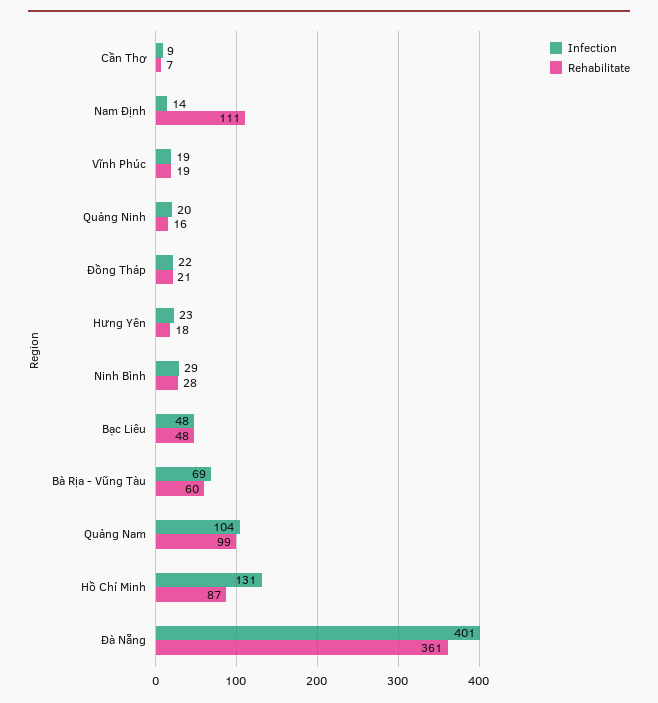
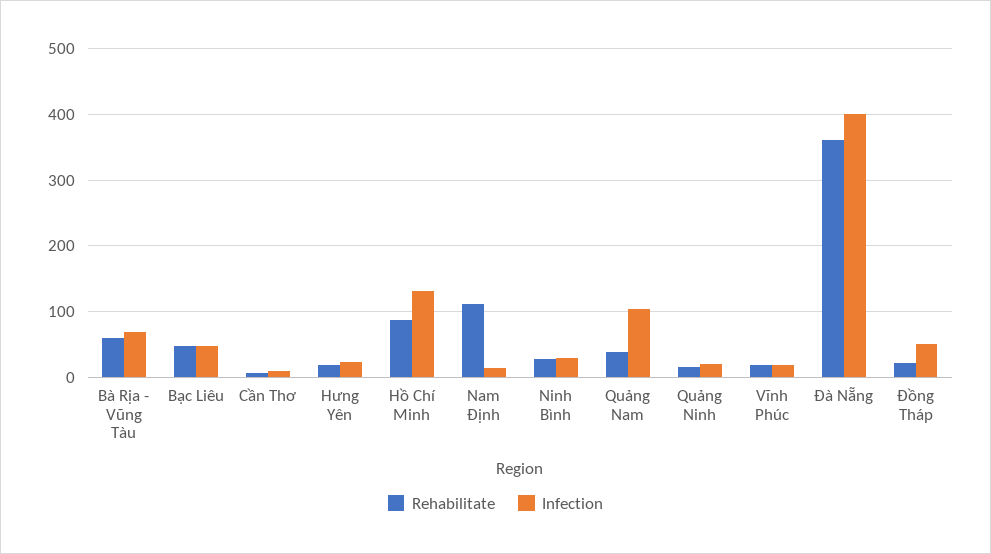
Infection, Đồng Tháp: 22 -> 50
Rehabilitate, Quảng Nam: 99 -> 40

